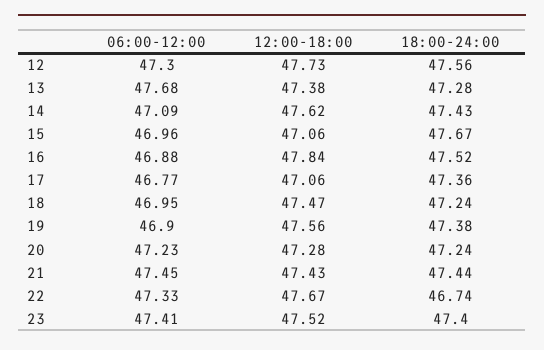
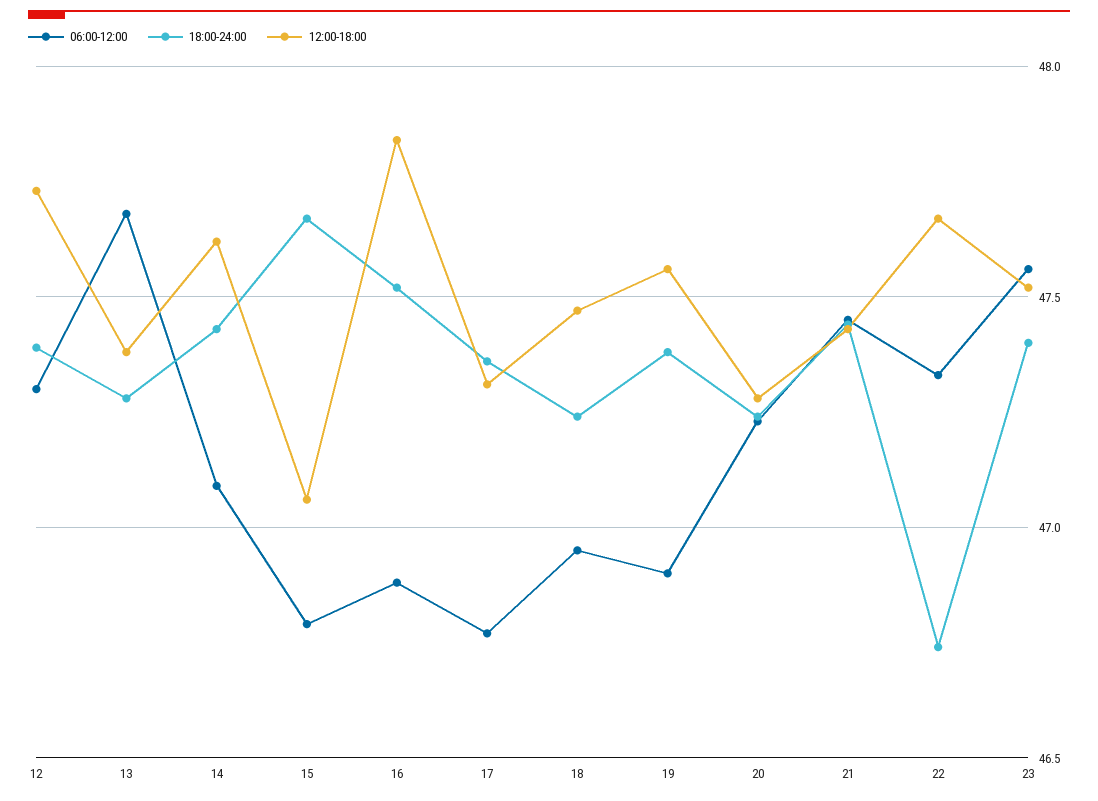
18:00-24:00, 12: 47.56 -> 47.4
06:00-12:00, 15: 46.96 -> 46.8
12:00-18:00, 17: 47.06 -> 47.3
06:00-12:00, 23: 47.41 -> 47.55

